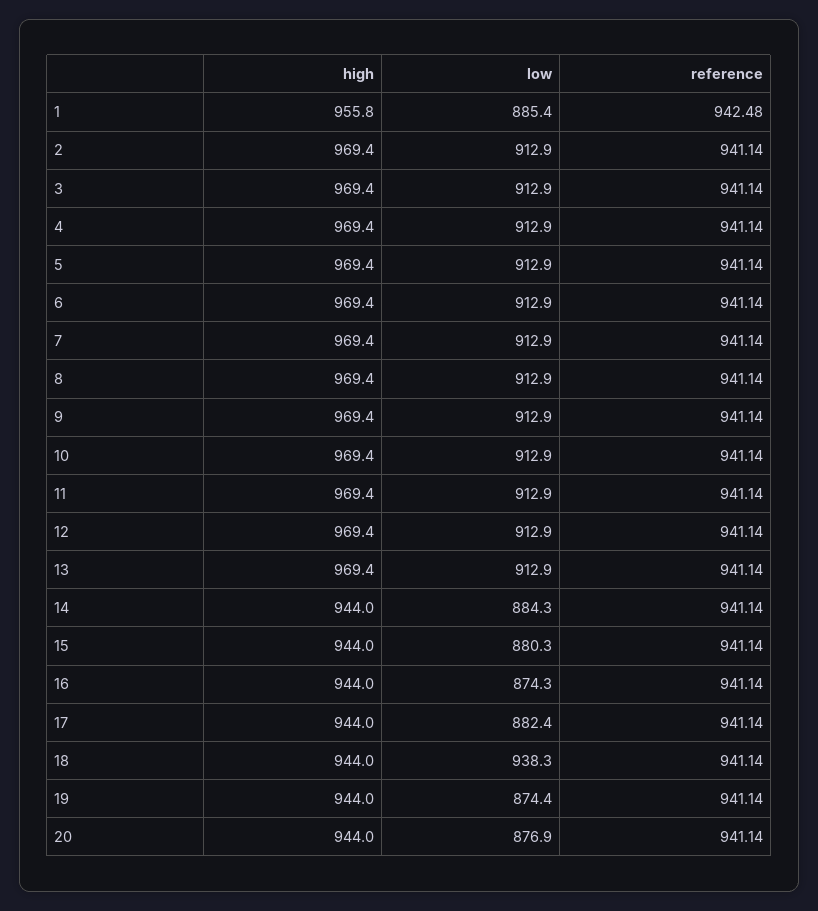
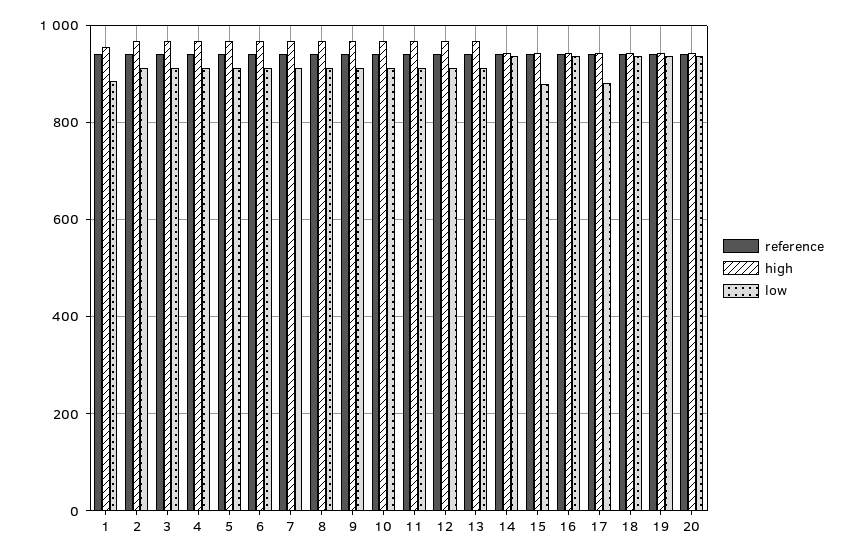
low, 14: 884.3 -> 940
low, 16: 874.3 -> 940
low, 19: 874.4 -> 940
low, 20: 876.9 -> 940

